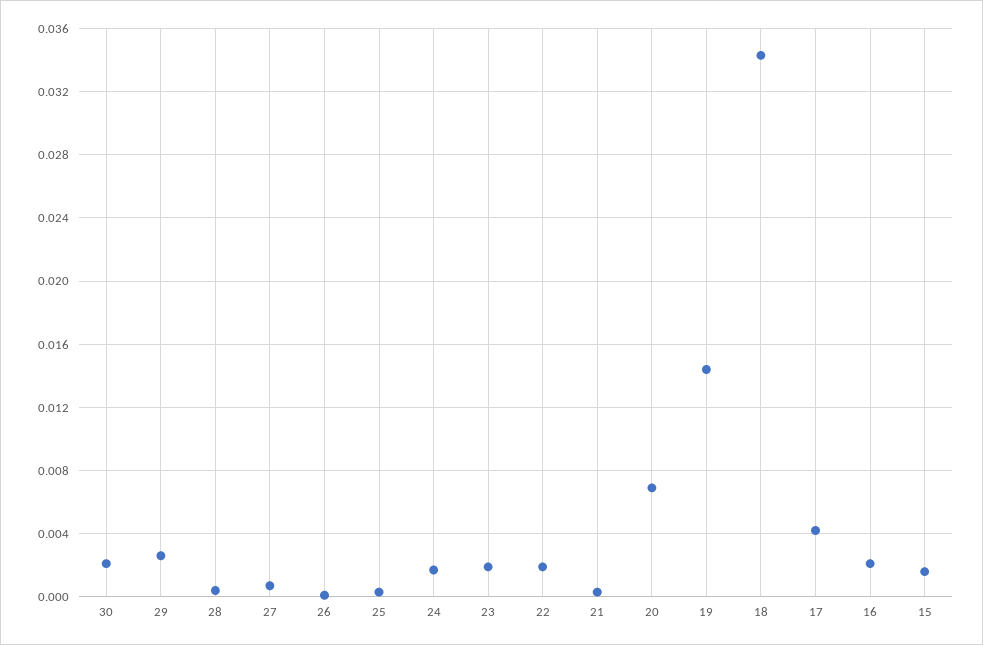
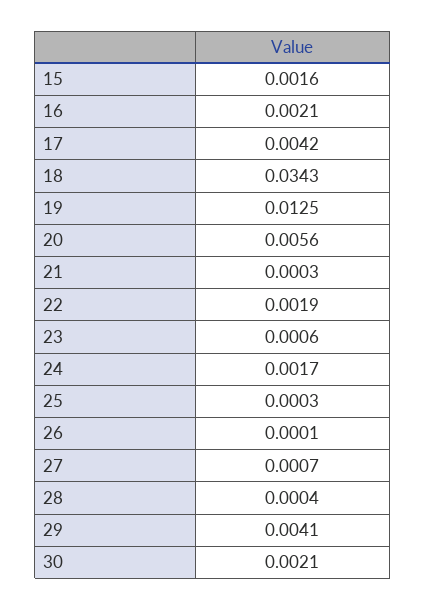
29: 0.0025 -> 0.0041
23: 0.002 -> 0.0006
20: 0.007 -> 0.0056
19: 0.0145 -> 0.0125

